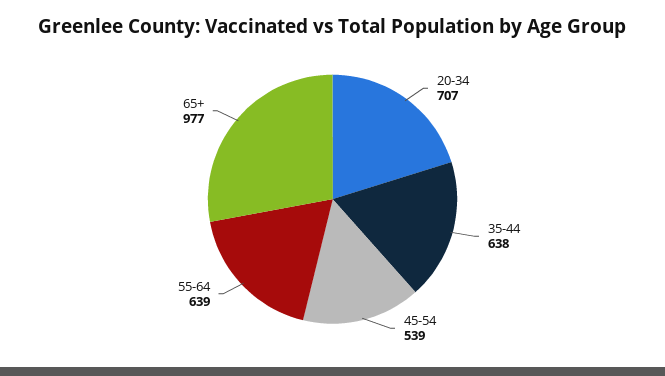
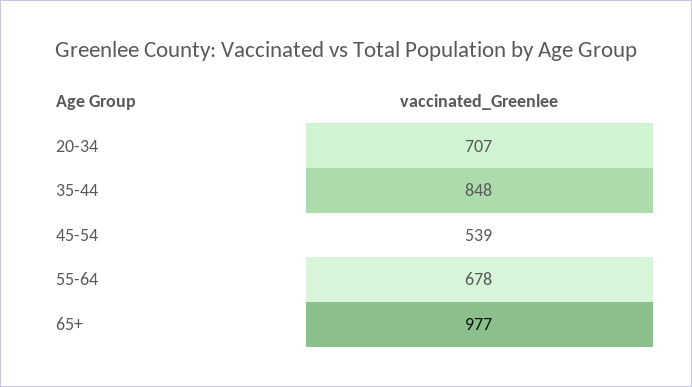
35-44: 638 -> 848
55-64: 639 -> 678

